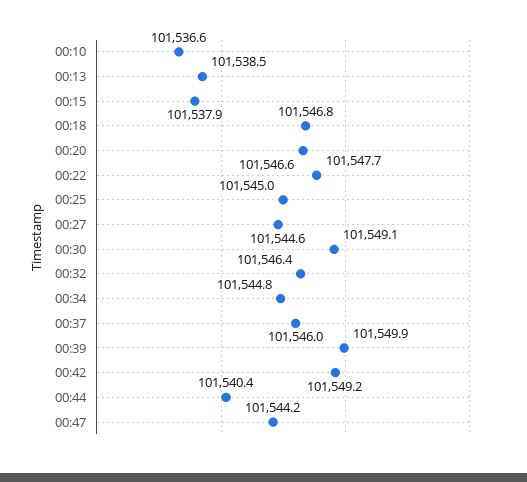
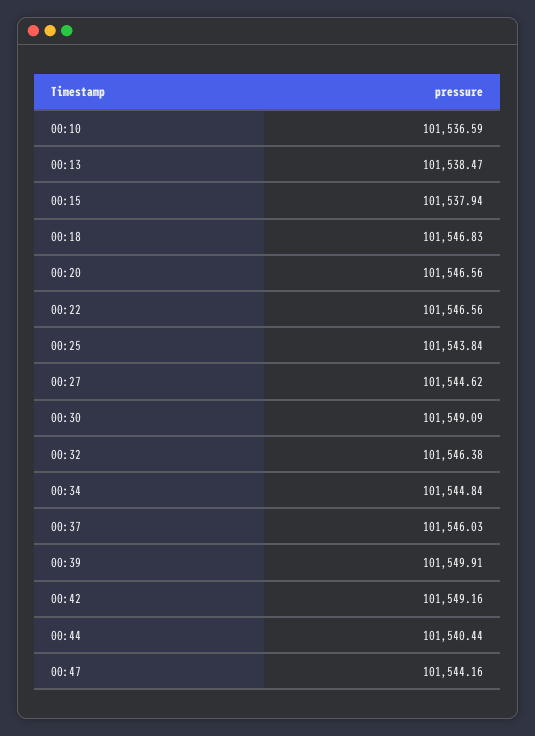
00:22: 101547.7 -> 101546.56
00:25: 101545 -> 101543.84

